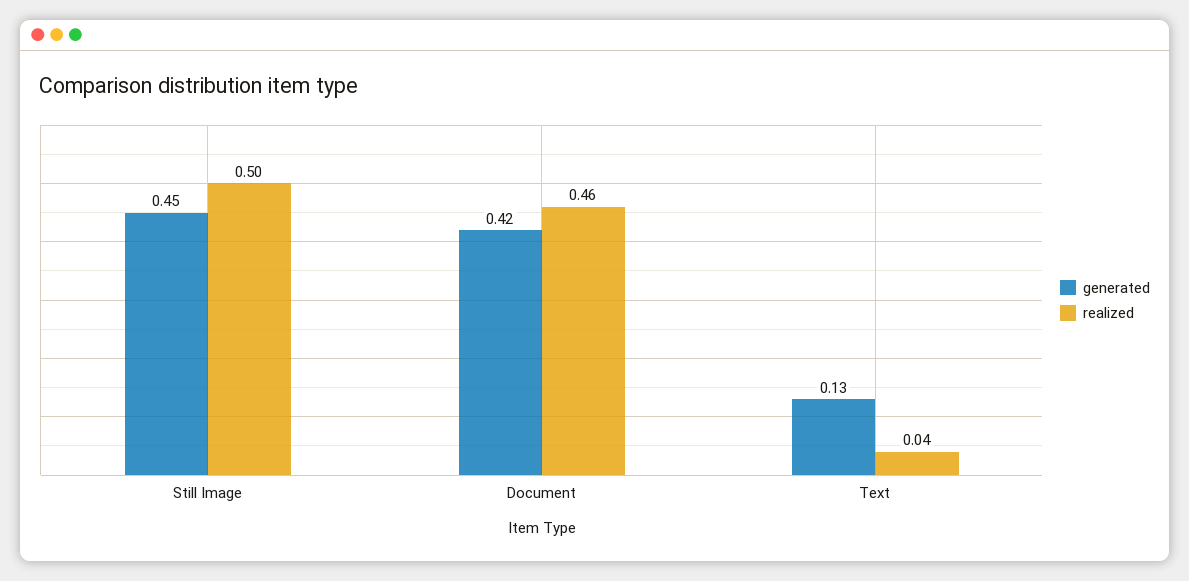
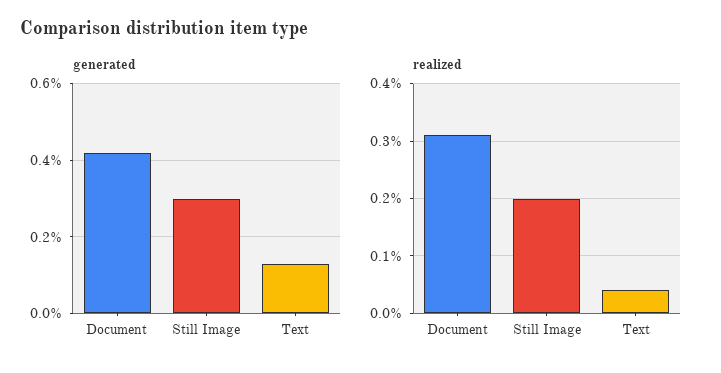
generated, Still Image: 0.45 -> 0.3
realized, Still Image: 0.5 -> 0.2
realized, Document: 0.46 -> 0.3

